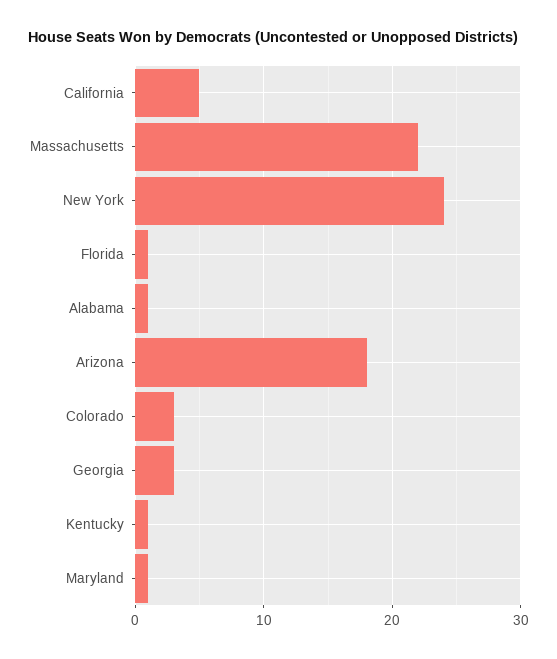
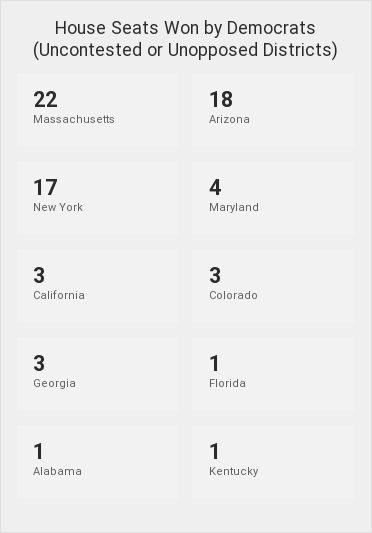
California: 5 -> 3
New York: 24 -> 17
Maryland: 1 -> 4

